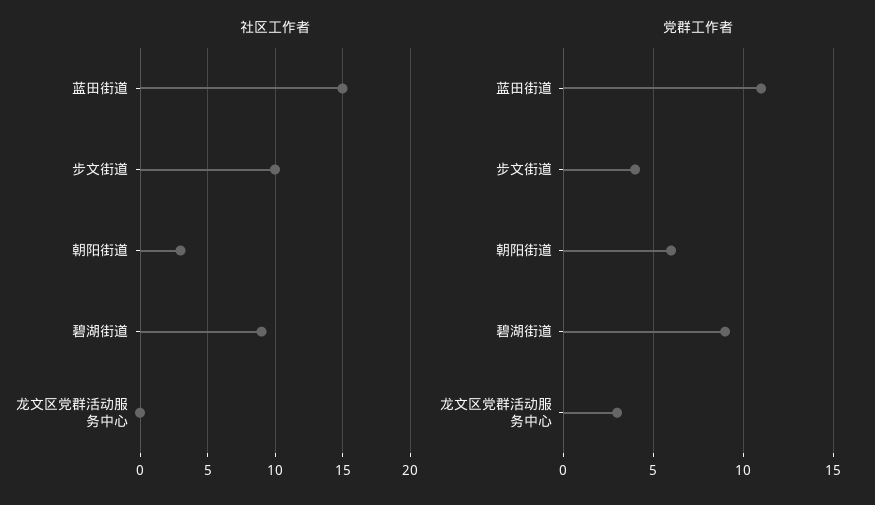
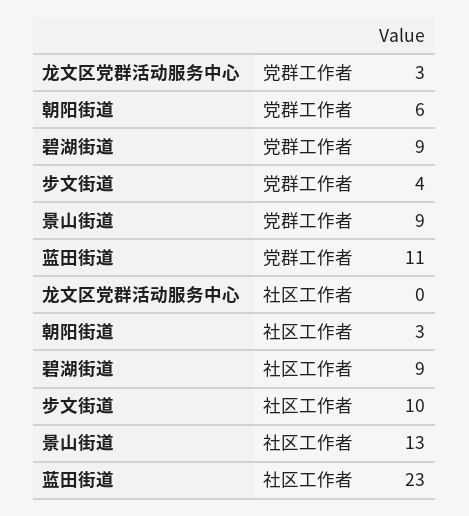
社区工作者, 蓝田街道: 15 -> 23
党群工作者, 景山街道: none -> 9
社区工作者, 景山街道: none -> 13

